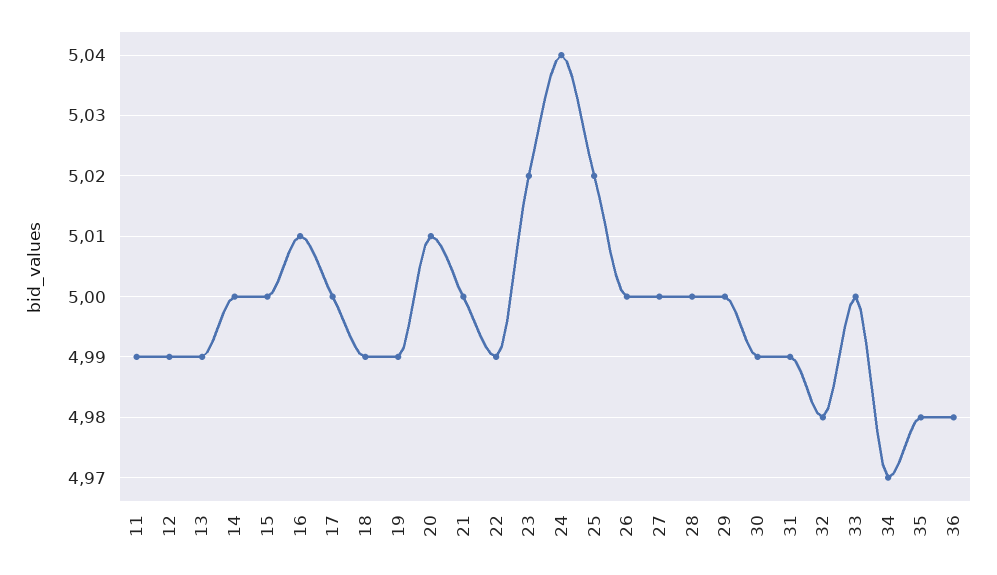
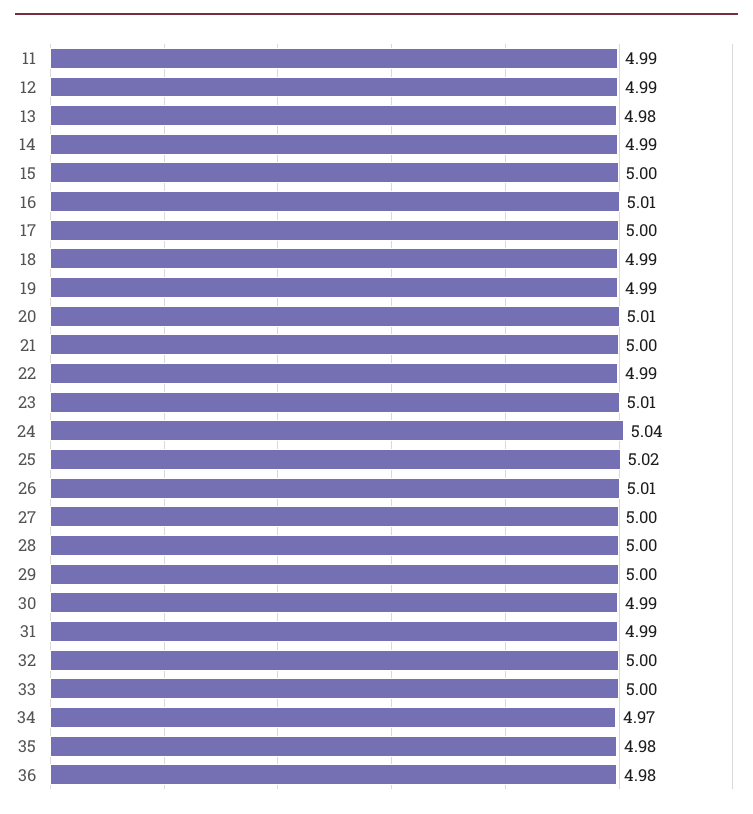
13: 4.99 -> 4.98
14: 5 -> 4.99
23: 5.02 -> 5.01
26: 5 -> 5.01
32: 4.98 -> 5

